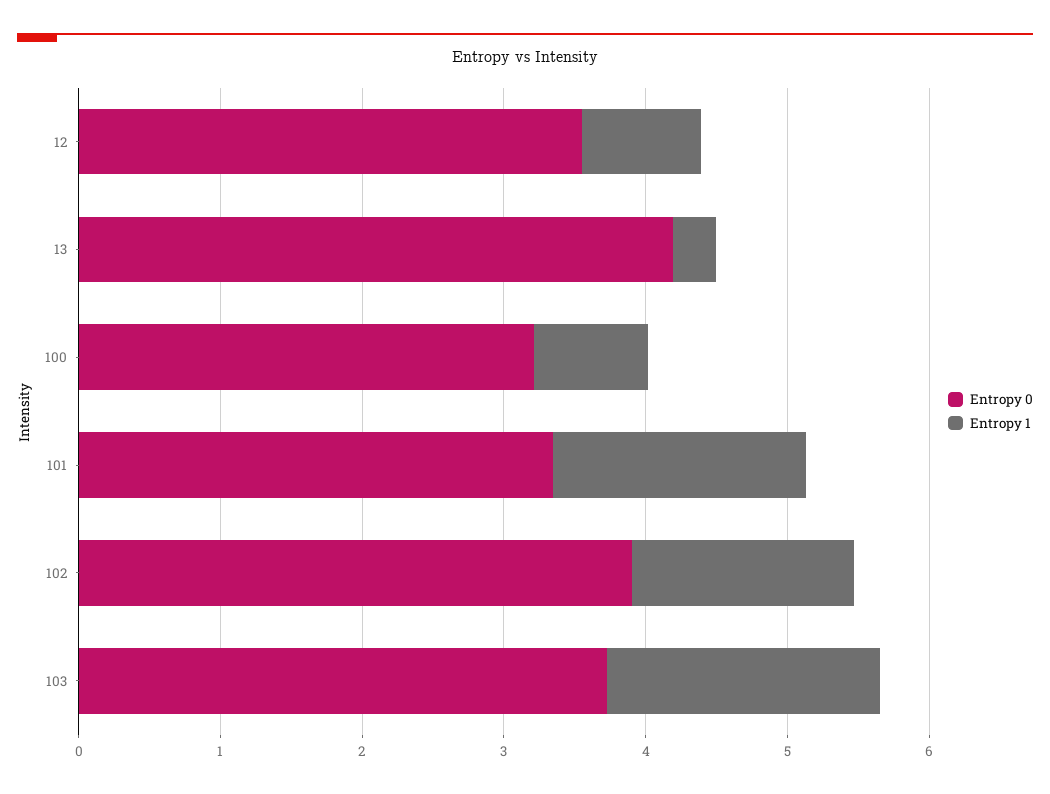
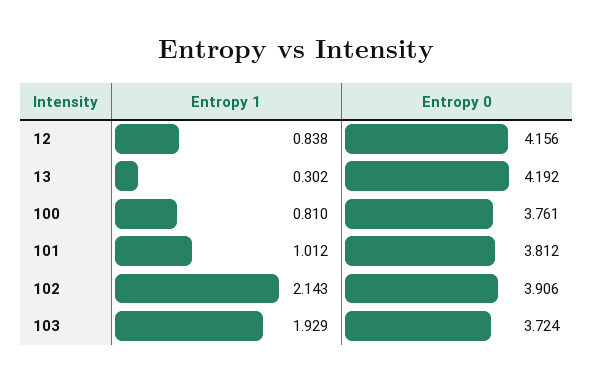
Entropy 0, 12: 3.6 -> 4.156
Entropy 0, 100: 3.2 -> 3.761
Entropy 0, 101: 3.4 -> 3.812
Entropy 1, 101: 1.8 -> 1.012
Entropy 1, 102: 1.6 -> 2.143

